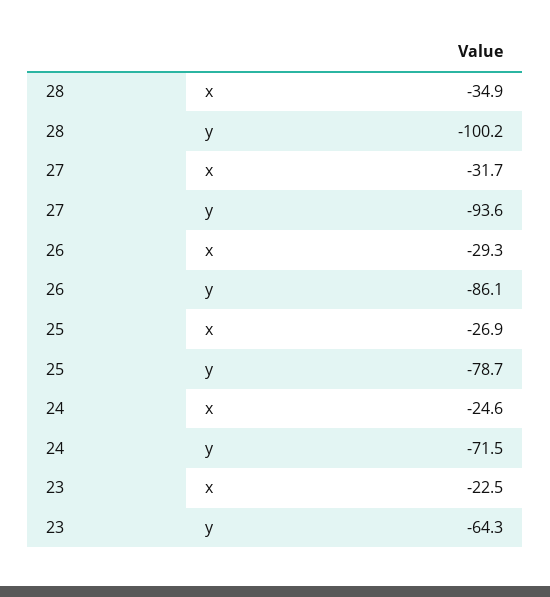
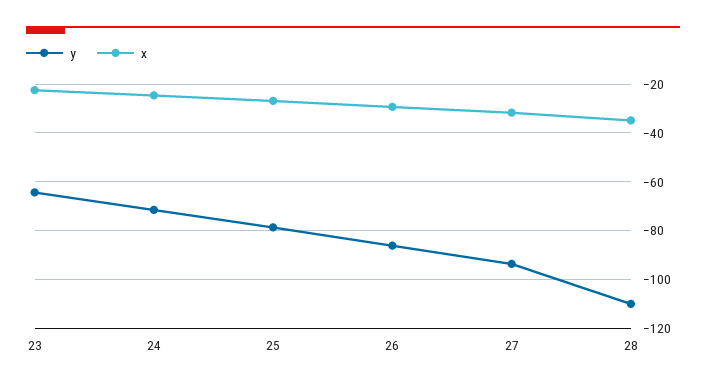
y, 28: -100.2 -> -110

